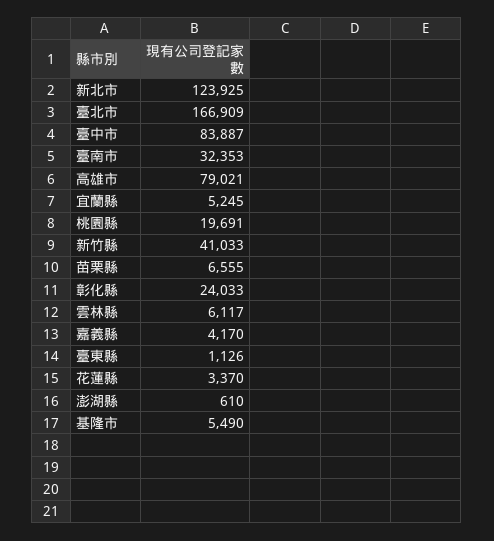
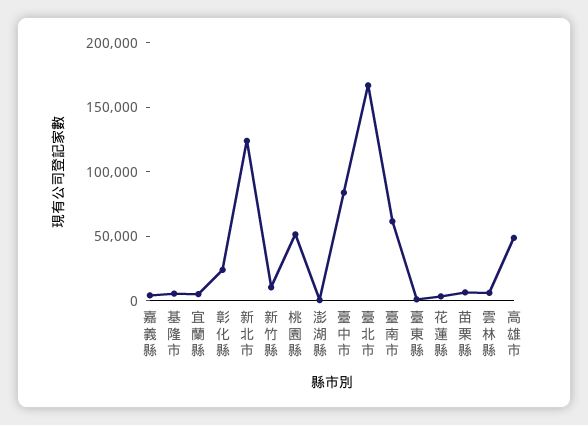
臺南市: 32353 -> 60000
高雄市: 79021 -> 50000
桃園縣: 19691 -> 50000
新竹縣: 41033 -> 10000

